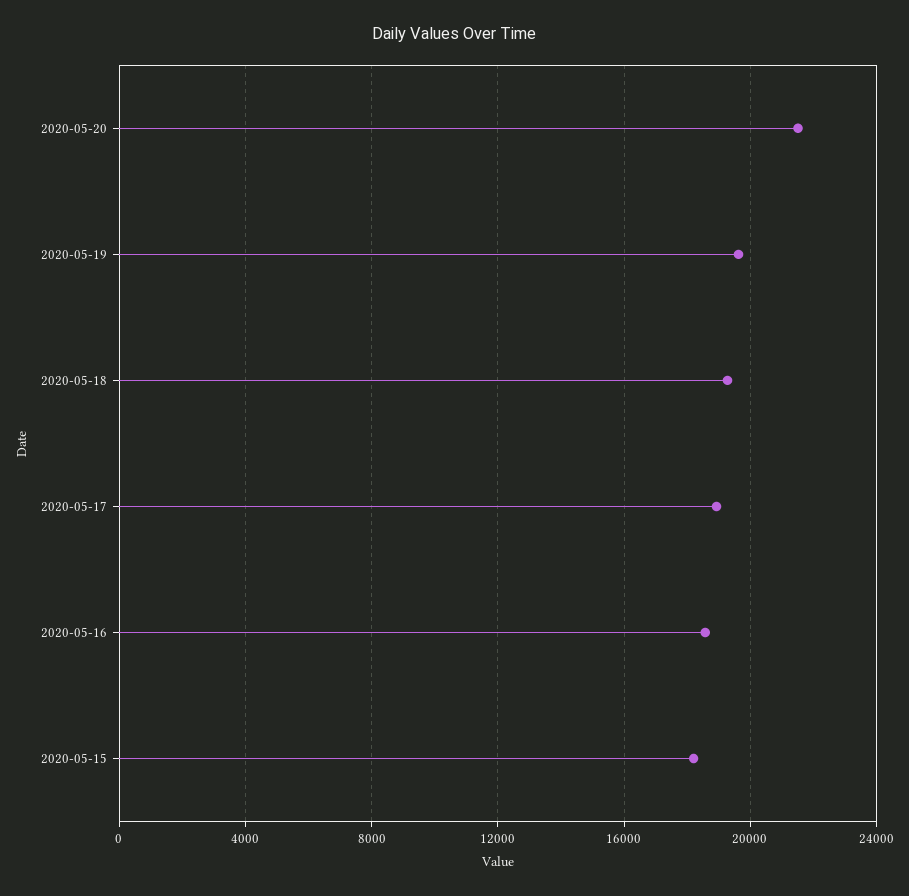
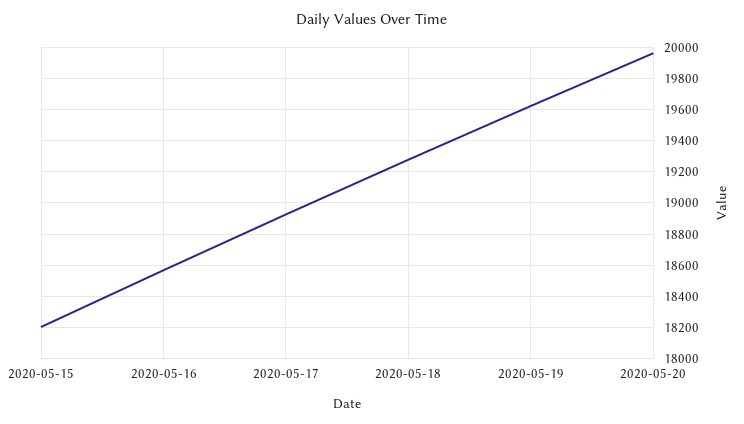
2020-05-20: 21500 -> 19950

